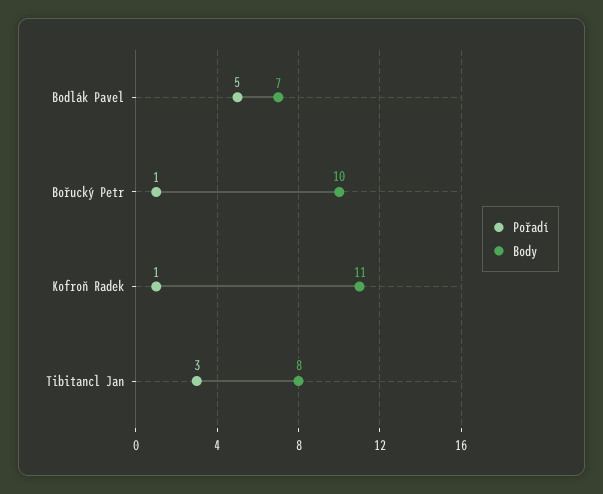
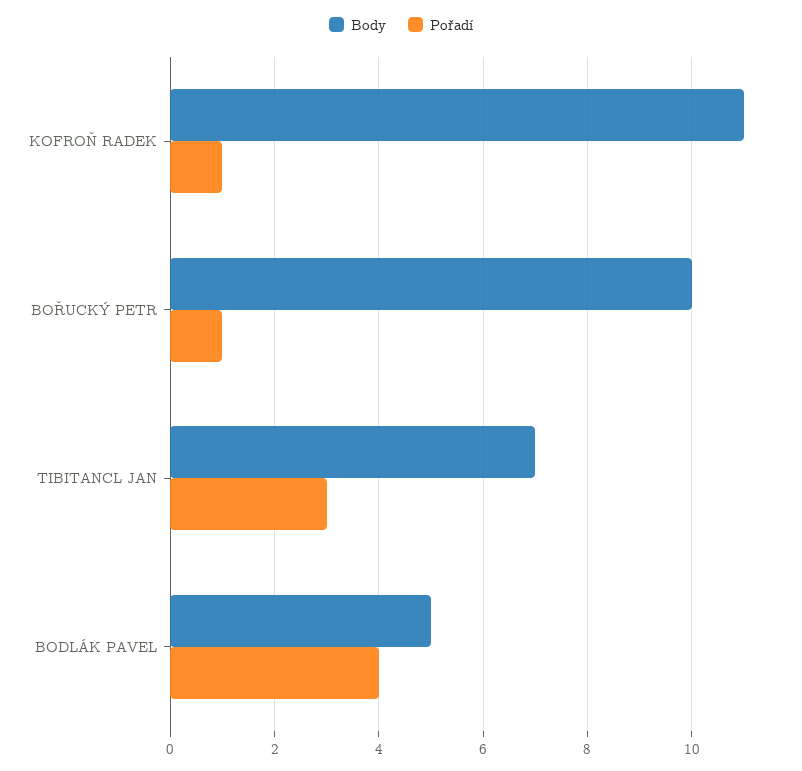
Pořadí, Bodlák Pavel: 5 -> 4
Body, Bodlák Pavel: 7 -> 5
Body, Tibitancl Jan: 8 -> 7

